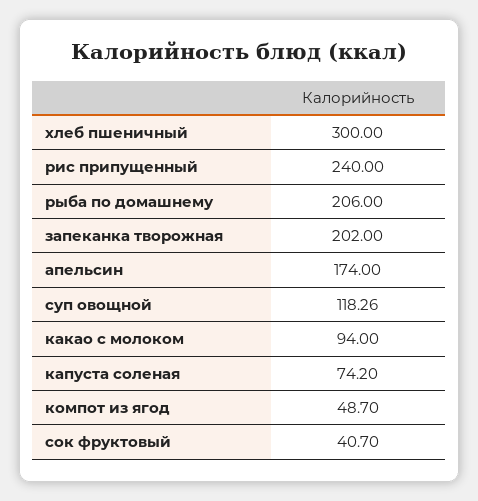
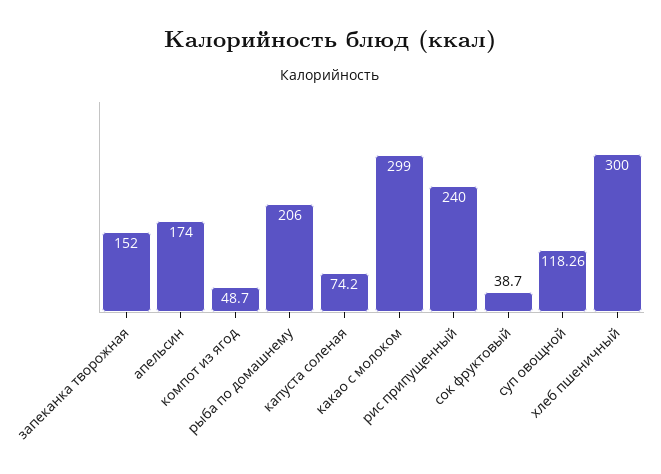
запеканка творожная: 202 -> 152
какао с молоком: 94 -> 299
сок фруктовый: 40.7 -> 38.7

